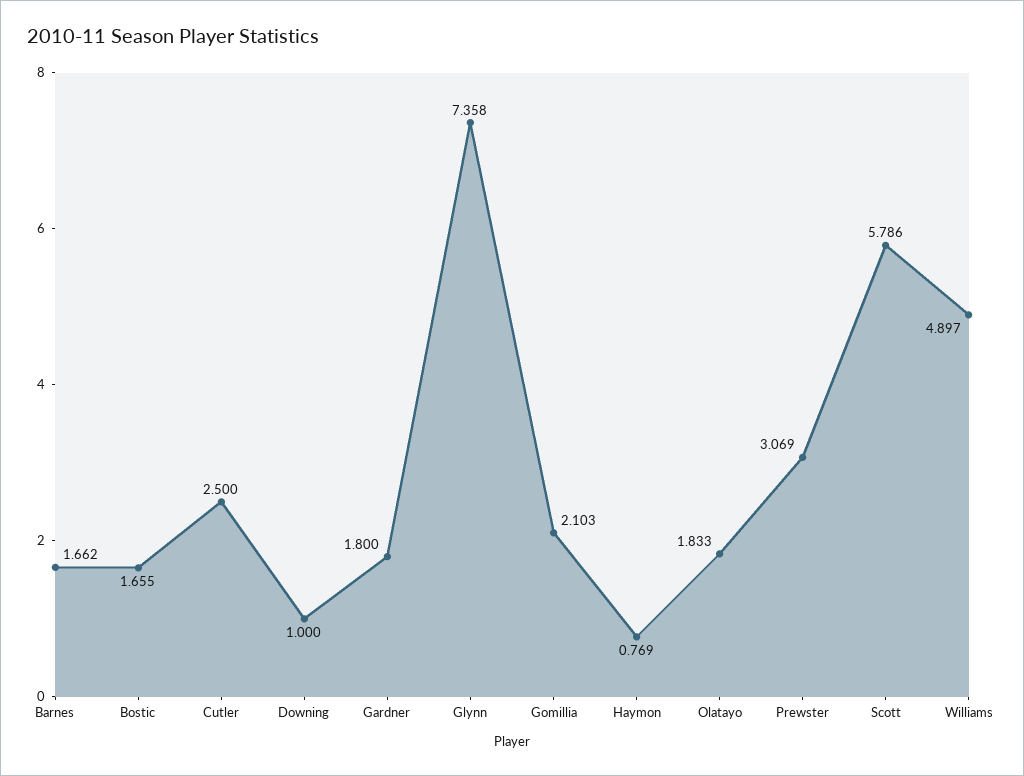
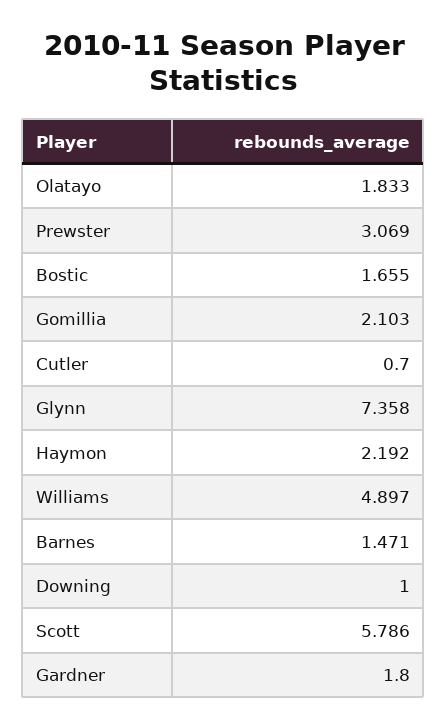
Barnes: 1.662 -> 1.471
Cutler: 2.5 -> 0.7
Haymon: 0.769 -> 2.192

